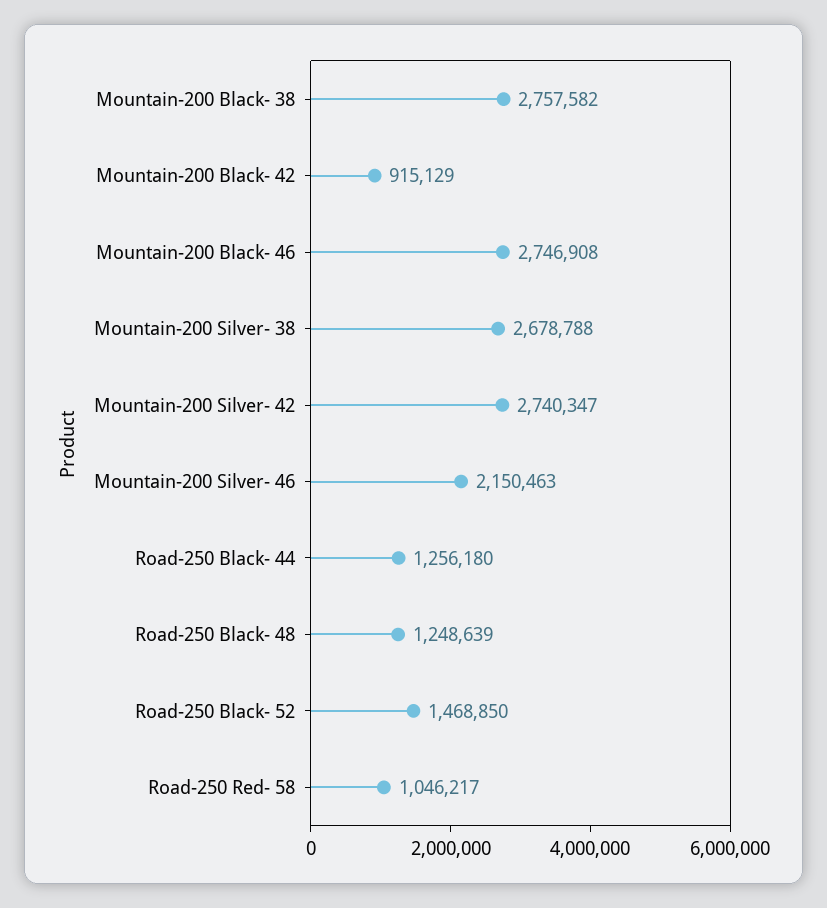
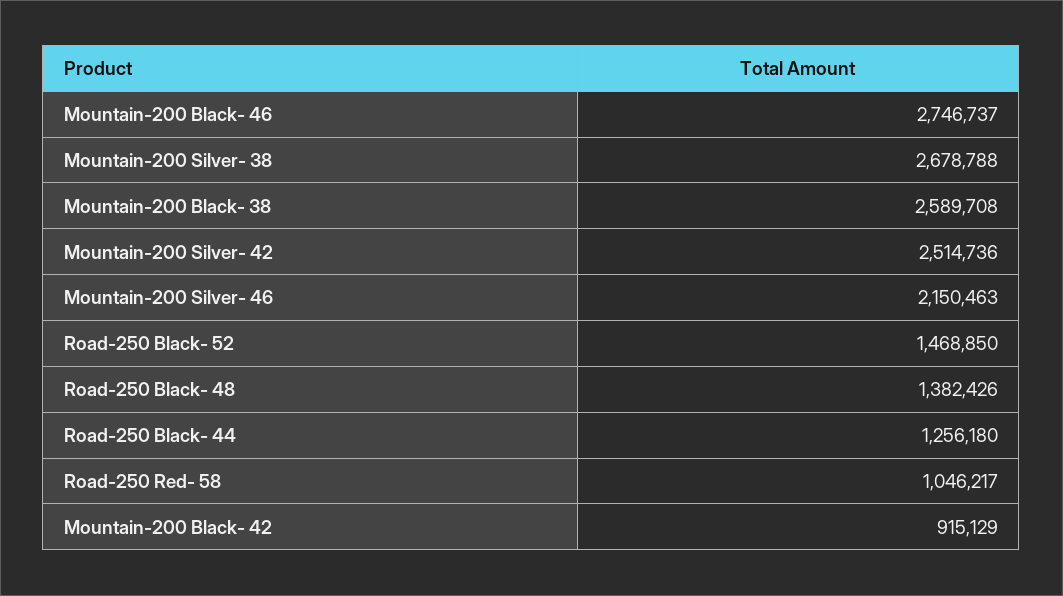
Mountain-200 Black- 38: 2757582 -> 2589708
Mountain-200 Black- 46: 2746908 -> 2746737
Mountain-200 Silver- 42: 2740347 -> 2514736
Road-250 Black- 48: 1248639 -> 1382426

